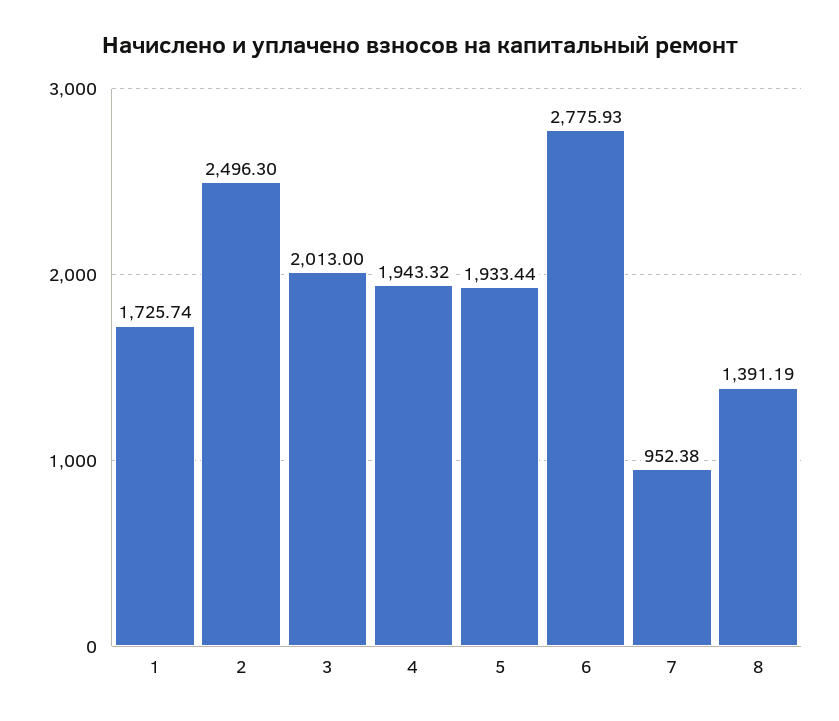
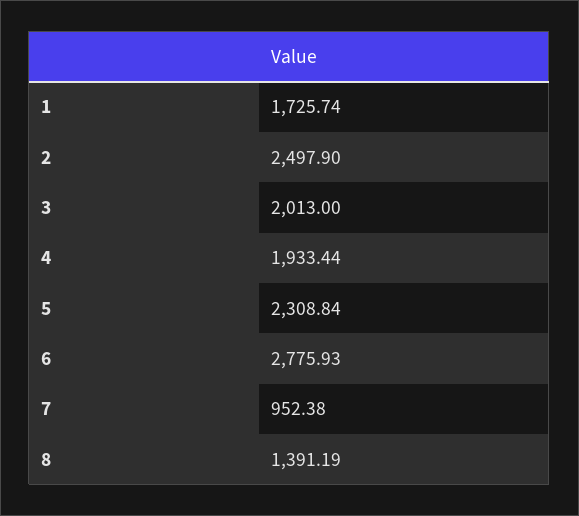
2: 2496.3 -> 2497.9
4: 1943.32 -> 1933.44
5: 1933.44 -> 2308.84

